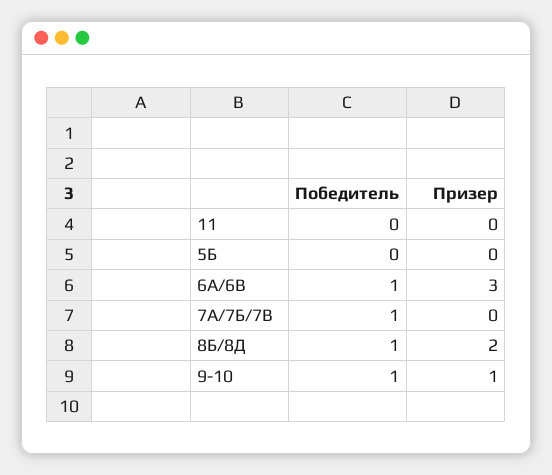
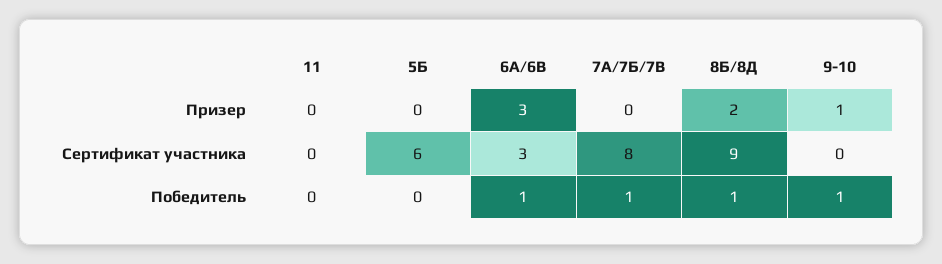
Сертификат участника, 11: none -> 0
Сертификат участника, 5Б: none -> 6
Сертификат участника, 6А/6В: none -> 3
Сертификат участника, 7А/7Б/7В: none -> 8
Сертификат участника, 8Б/8Д: none -> 9
Сертификат участника, 9-10: none -> 0

